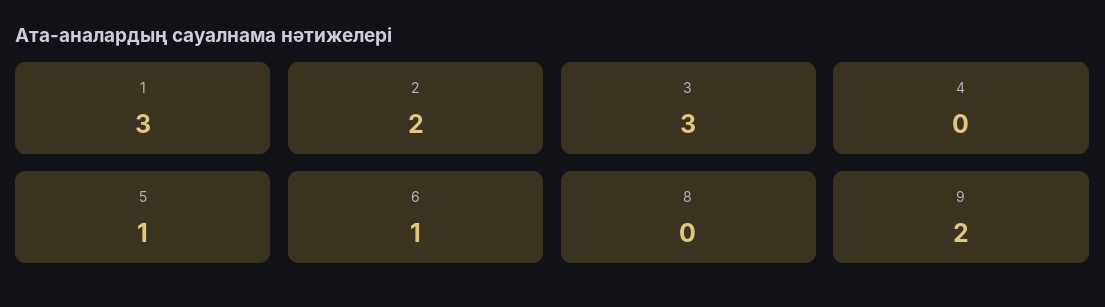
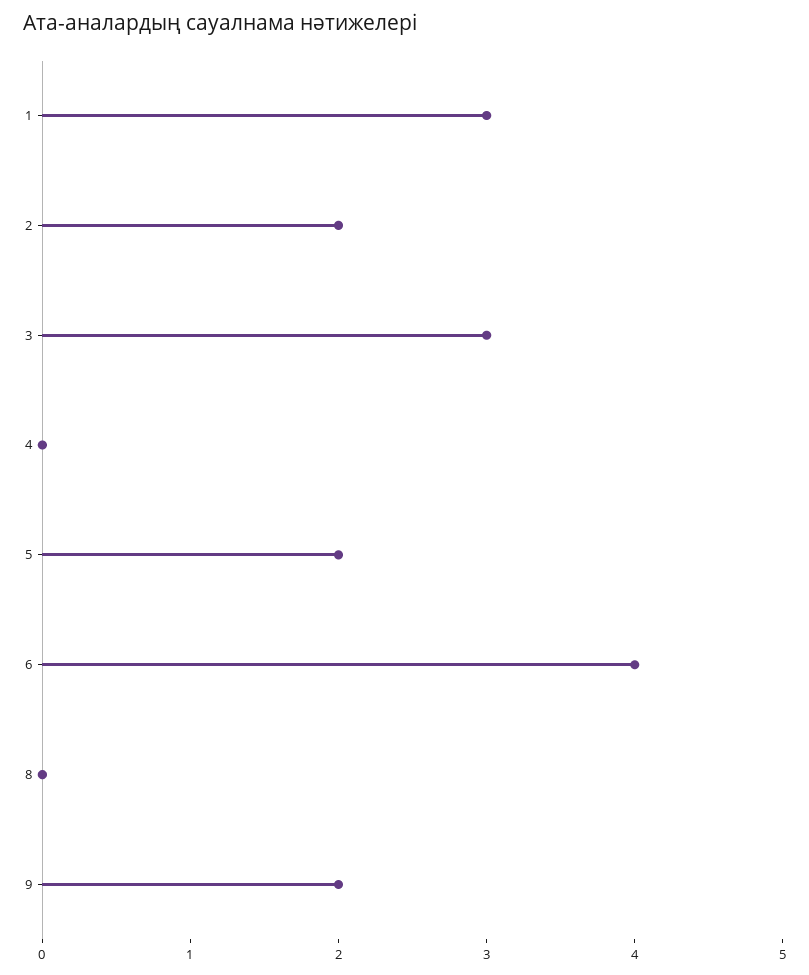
5: 1 -> 2
6: 1 -> 4

